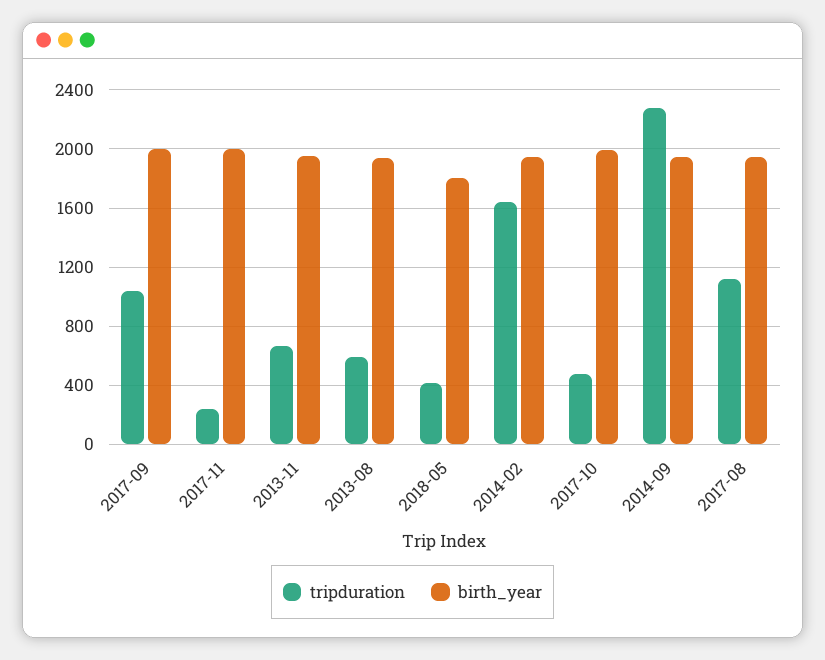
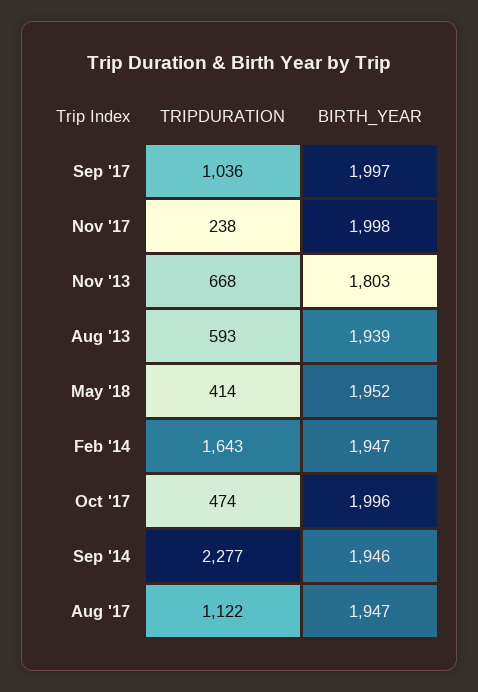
birth_year, 2013-11: 1950 -> 1803
birth_year, 2018-05: 1800 -> 1952

